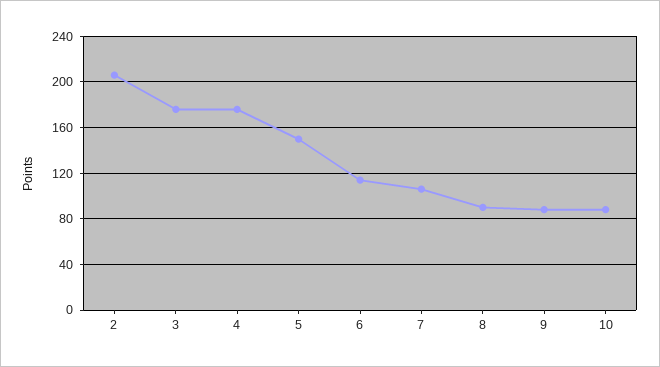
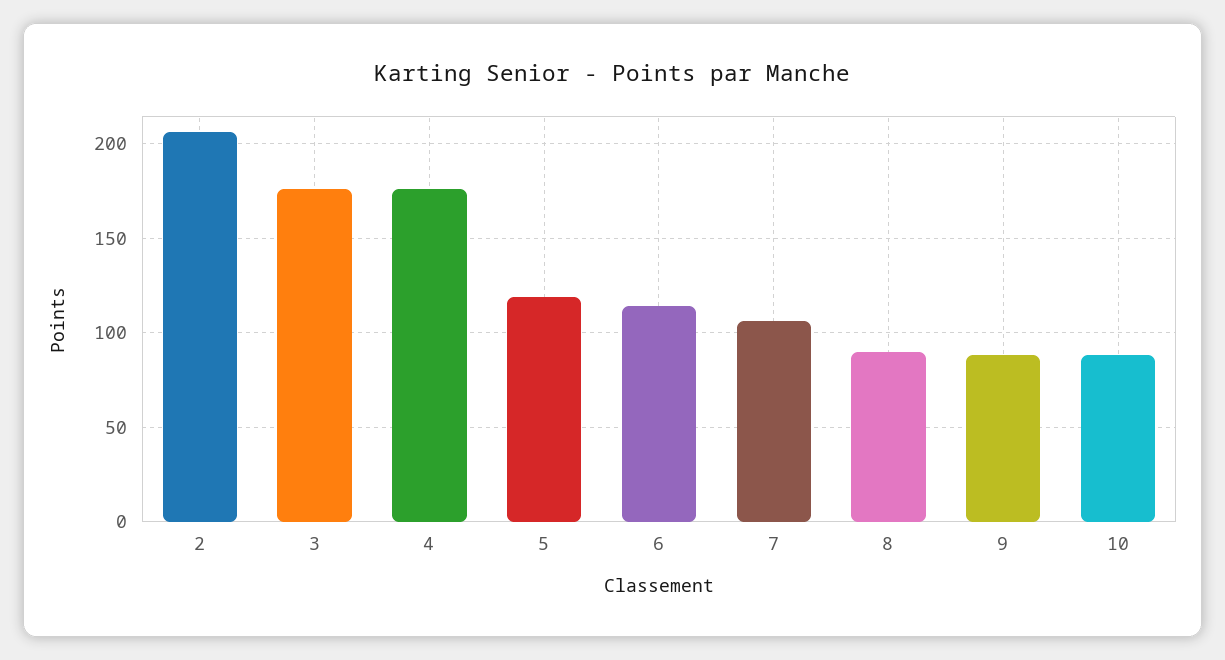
5: 150 -> 120

